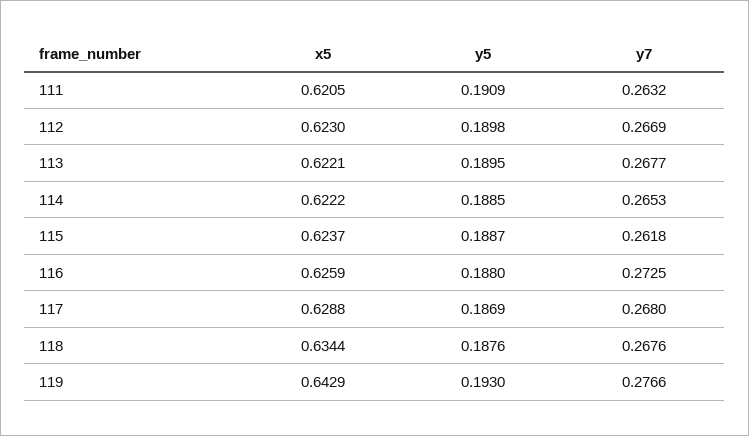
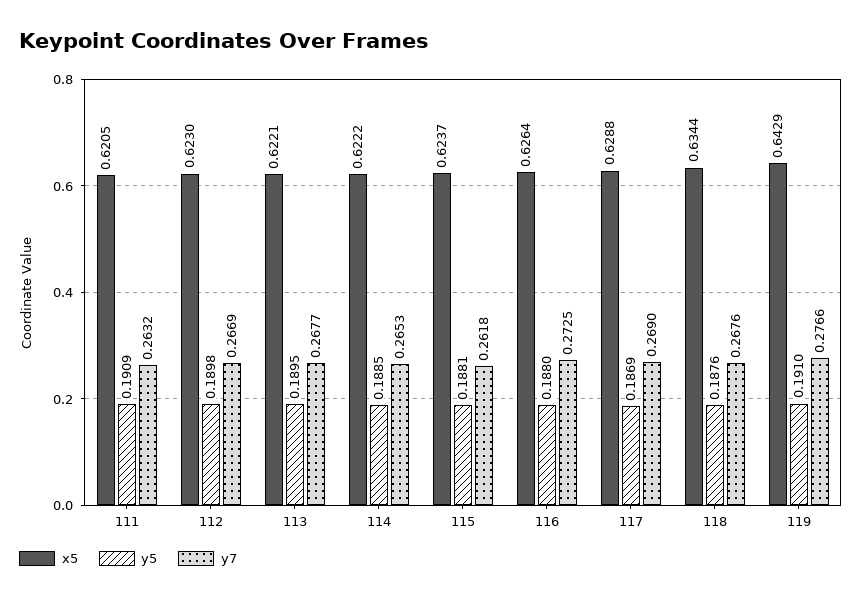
y5, 115: 0.1887 -> 0.1881
x5, 116: 0.6259 -> 0.6264
y7, 117: 0.268 -> 0.269
y5, 119: 0.193 -> 0.191

